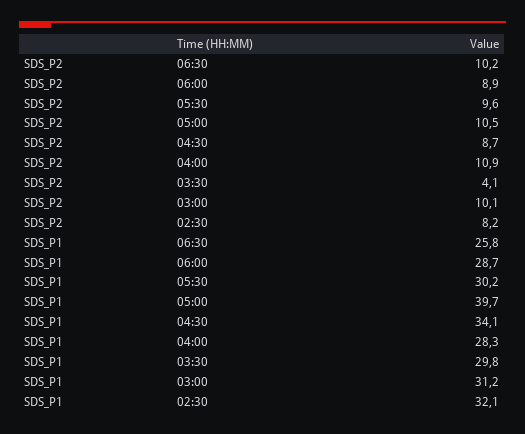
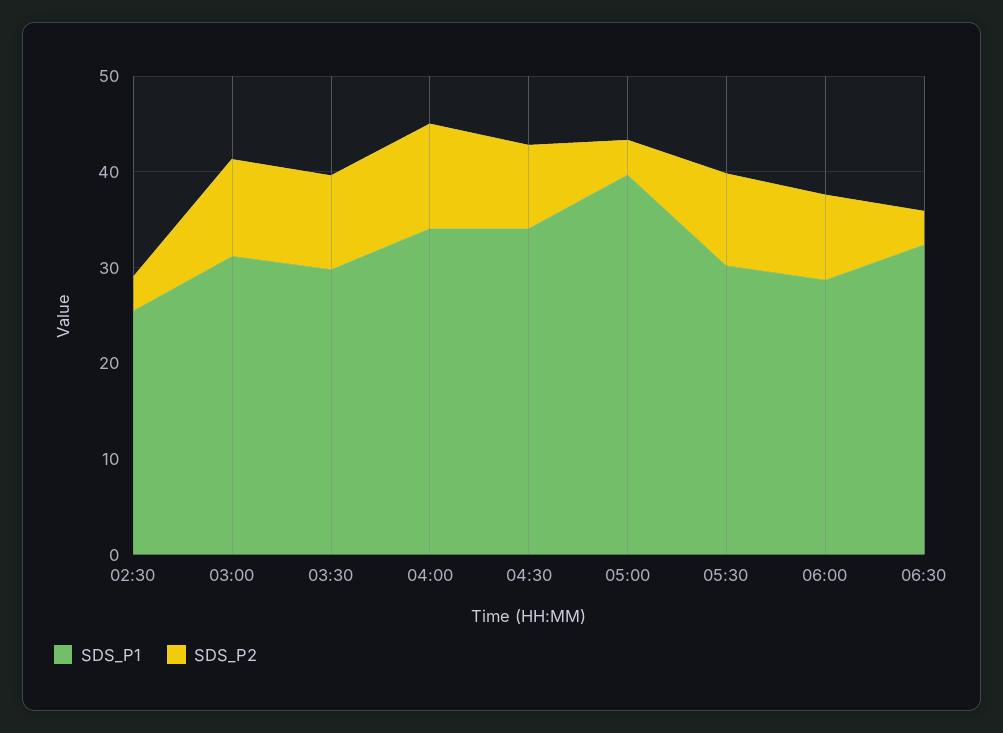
SDS_P2, 06:30: 10.2 -> 4
SDS_P2, 05:00: 10.5 -> 4
SDS_P2, 03:30: 4.1 -> 10
SDS_P2, 02:30: 8.2 -> 4
SDS_P1, 06:30: 25.8 -> 32
SDS_P1, 04:00: 28.3 -> 34
SDS_P1, 02:30: 32.1 -> 26

